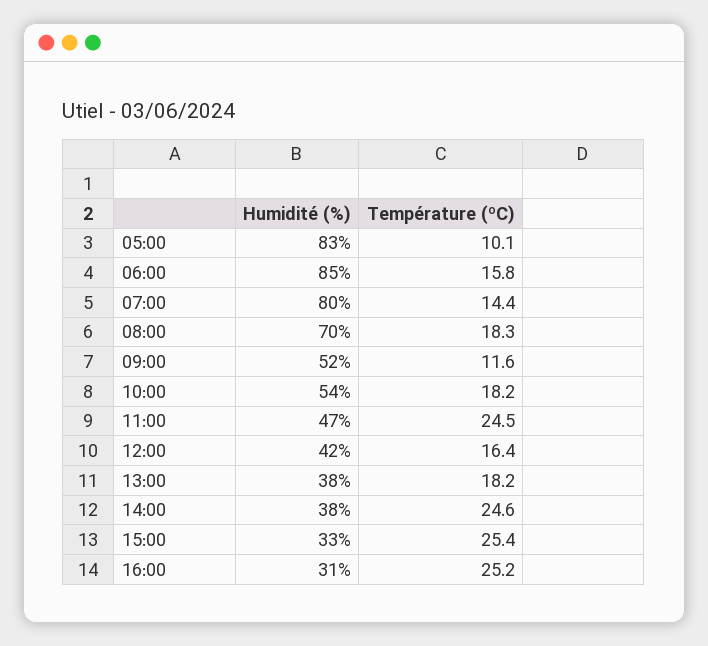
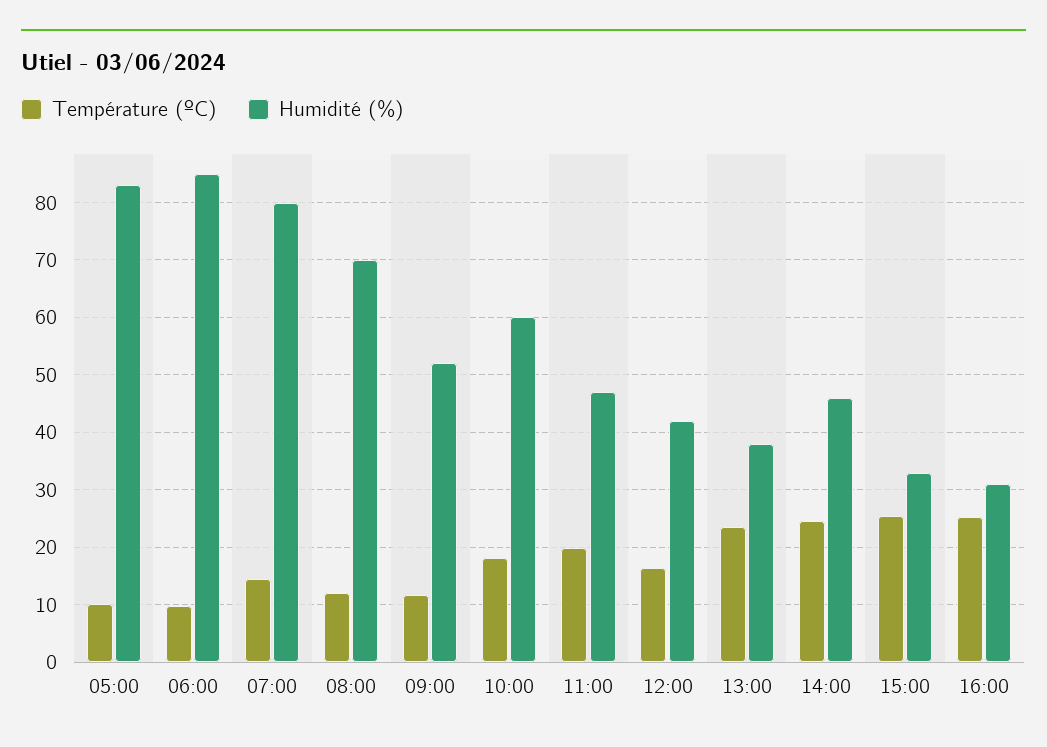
Température (ºC), 06:00: 15.8 -> 10
Température (ºC), 08:00: 18.3 -> 12
Humidité (%), 10:00: 54 -> 60
Température (ºC), 11:00: 24.5 -> 20
Température (ºC), 13:00: 18.2 -> 24
Humidité (%), 14:00: 38 -> 46

